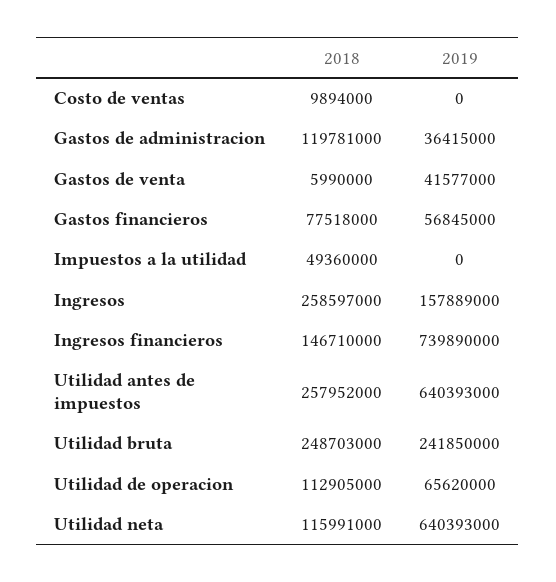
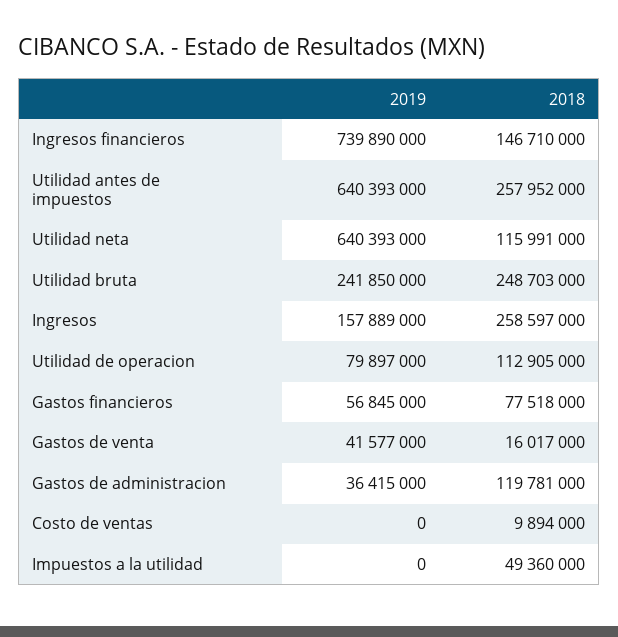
2018, Gastos de venta: 5990000 -> 16017000
2019, Utilidad de operacion: 65620000 -> 79897000

